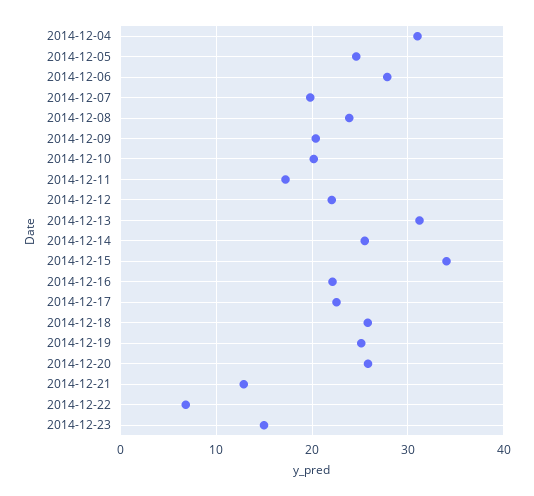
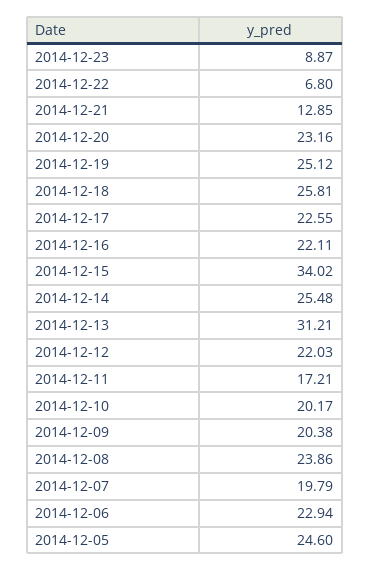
2014-12-04: 31 -> none
2014-12-06: 28 -> 22.94
2014-12-20: 26 -> 23.16
2014-12-23: 15 -> 8.87

